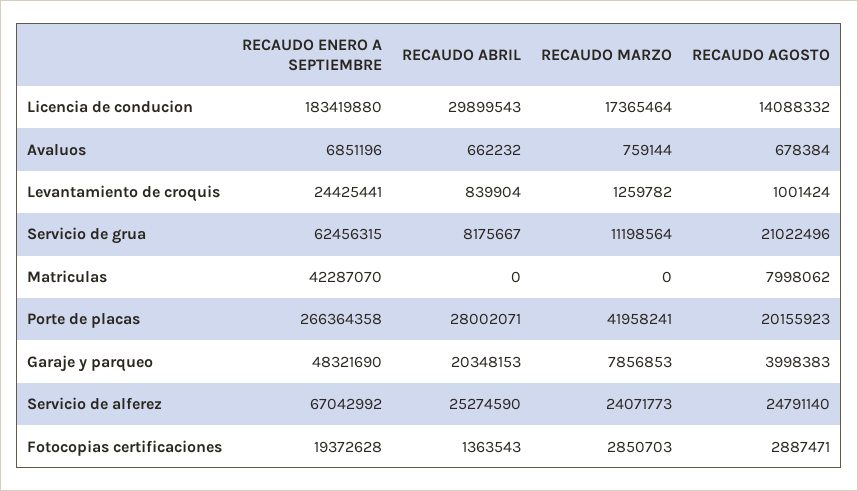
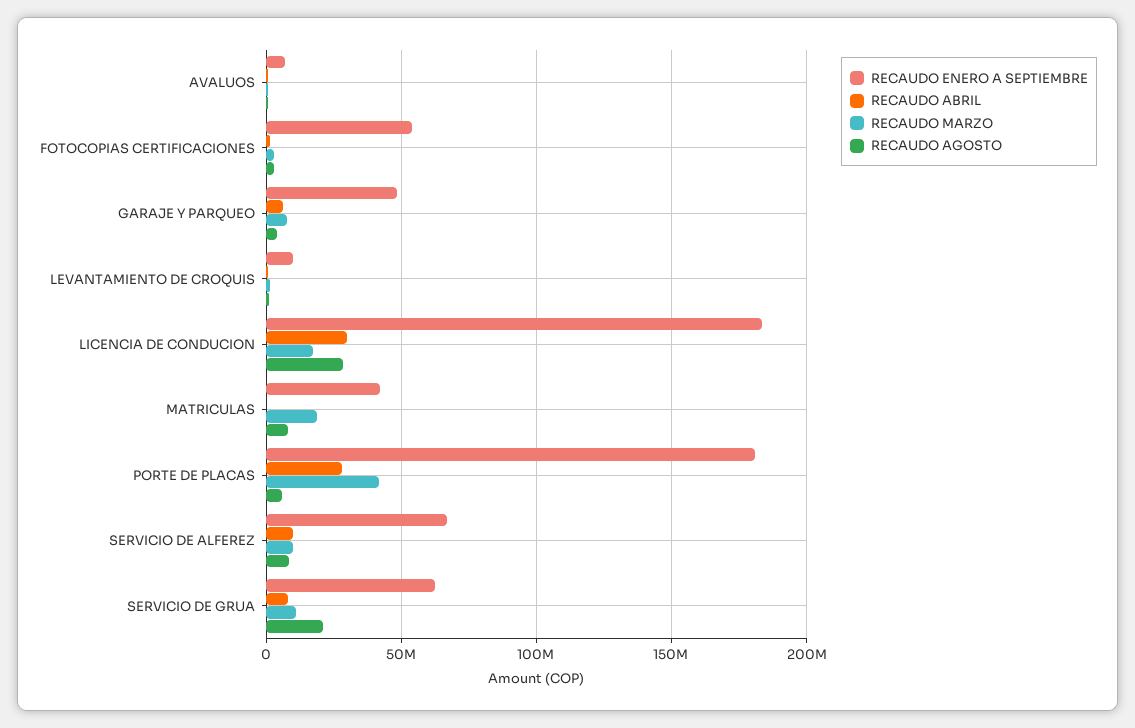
RECAUDO AGOSTO, Licencia de conducion: 14088332 -> 30000000
RECAUDO ENERO A SEPTIEMBRE, Levantamiento de croquis: 24425441 -> 10000000
RECAUDO MARZO, Matriculas: 0 -> 20000000
RECAUDO ENERO A SEPTIEMBRE, Porte de placas: 266364358 -> 180000000
RECAUDO AGOSTO, Porte de placas: 20155923 -> 5000000
RECAUDO ABRIL, Garaje y parqueo: 20348153 -> 5000000
RECAUDO ABRIL, Servicio de alferez: 25274590 -> 10000000
RECAUDO MARZO, Servicio de alferez: 24071773 -> 10000000
RECAUDO AGOSTO, Servicio de alferez: 24791140 -> 10000000
RECAUDO ENERO A SEPTIEMBRE, Fotocopias certificaciones: 19372628 -> 55000000

